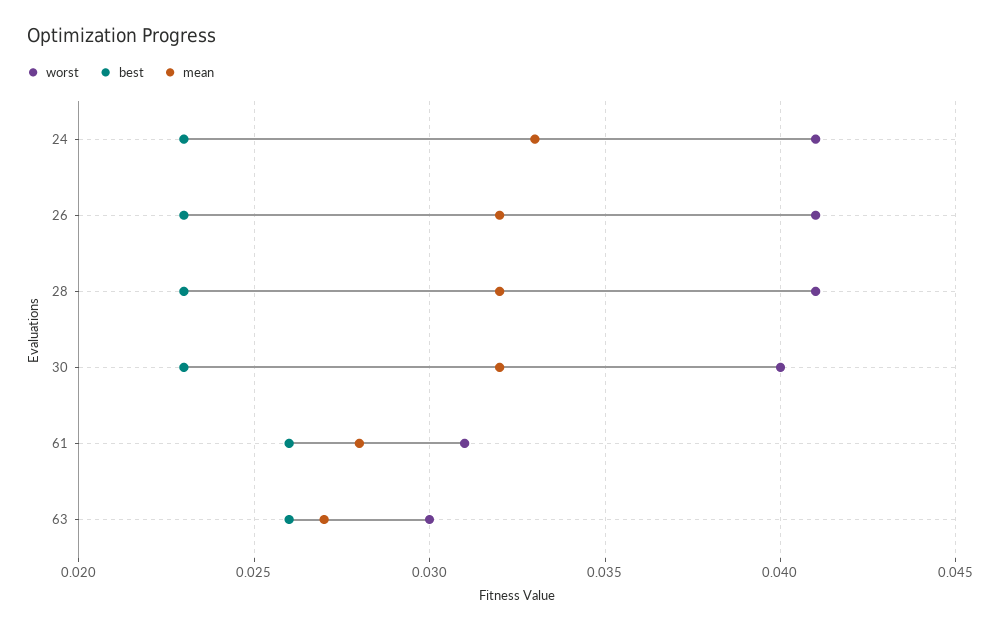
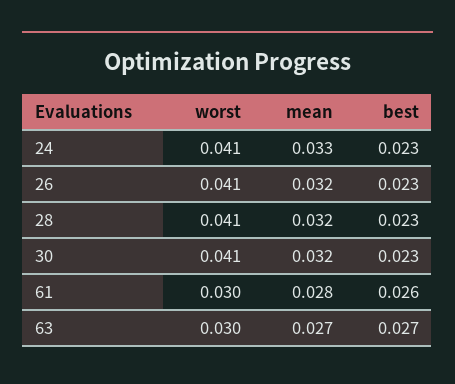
worst, 30: 0.04 -> 0.041
worst, 61: 0.031 -> 0.03
best, 63: 0.026 -> 0.027

